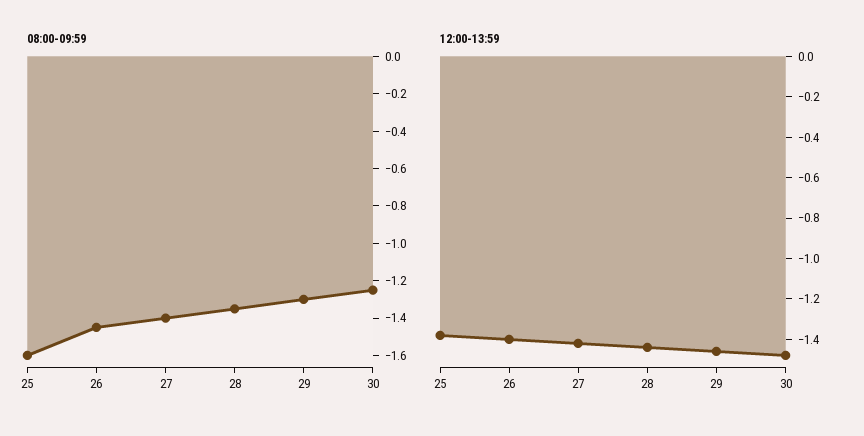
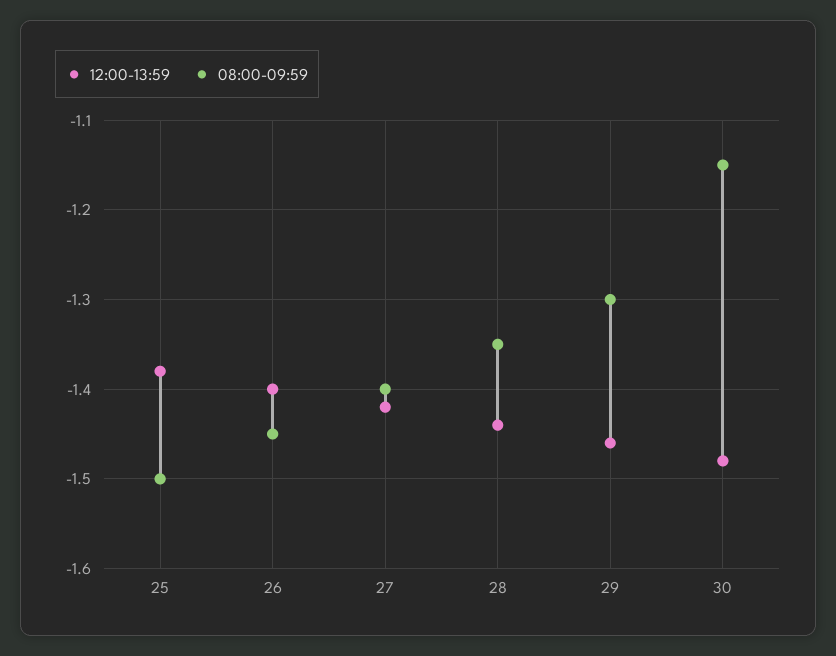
08:00-09:59, 25: -1.6 -> -1.5
08:00-09:59, 30: -1.25 -> -1.15

